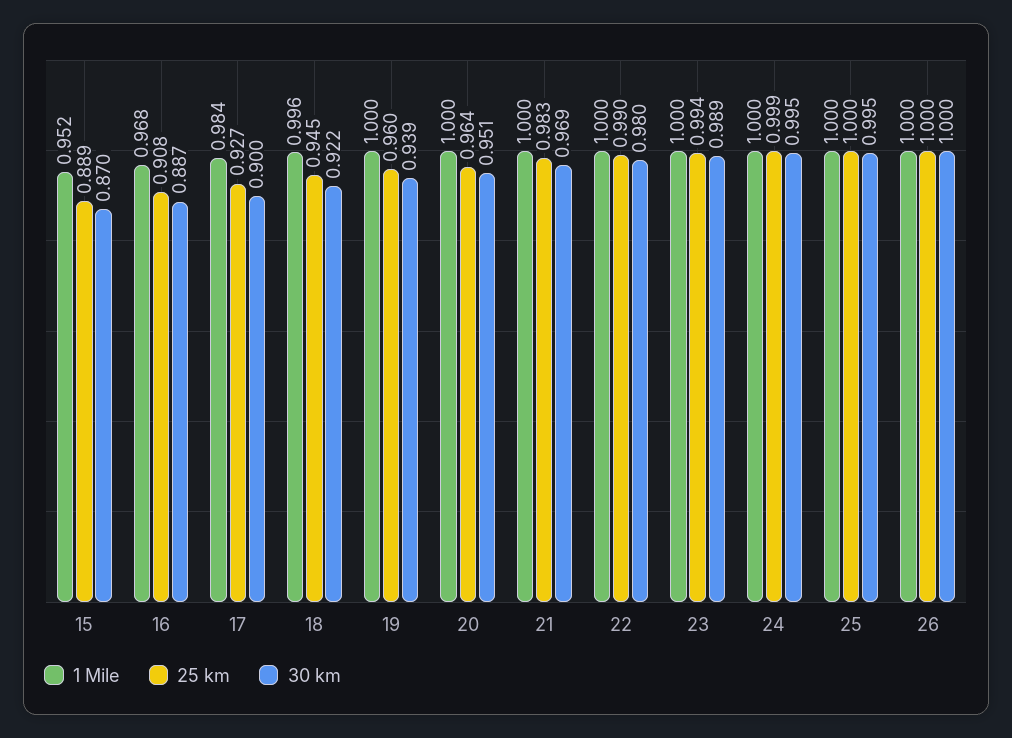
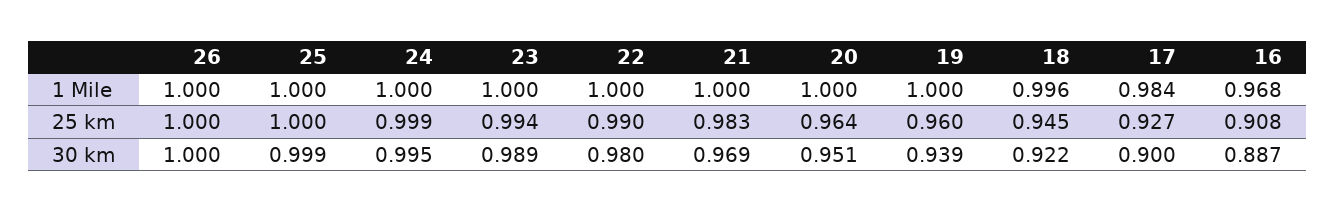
1 Mile, 15: 0.952 -> none
25 km, 15: 0.889 -> none
30 km, 15: 0.87 -> none
30 km, 25: 0.995 -> 0.999

